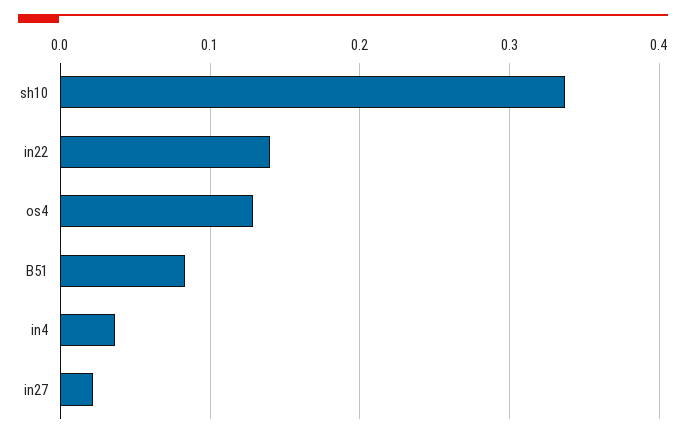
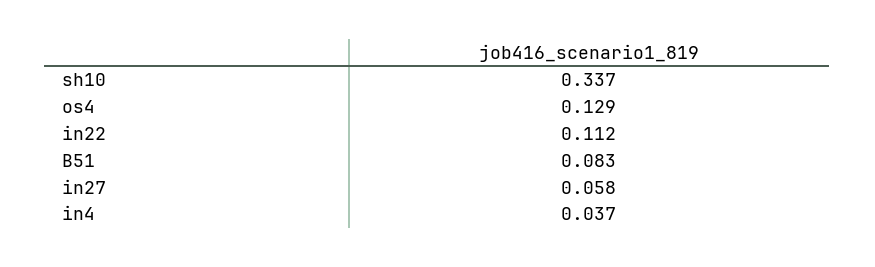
in22: 0.14 -> 0.112
in27: 0.02 -> 0.058

